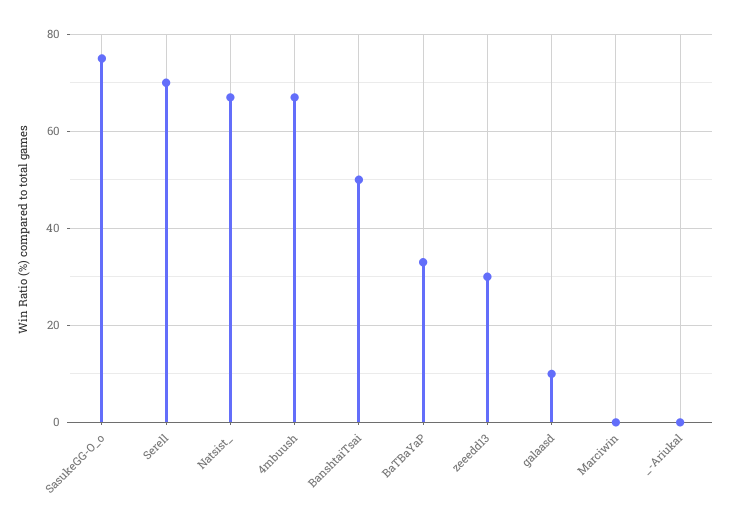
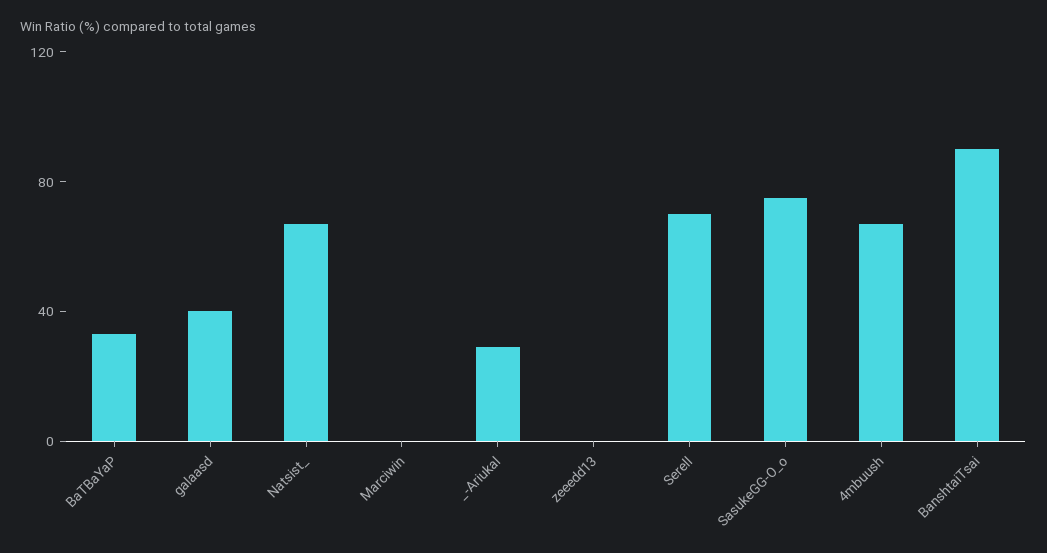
BanshtaiTsai: 50 -> 90
zeeedd13: 30 -> 0
galaasd: 10 -> 40
_-Ariukal: 0 -> 30

